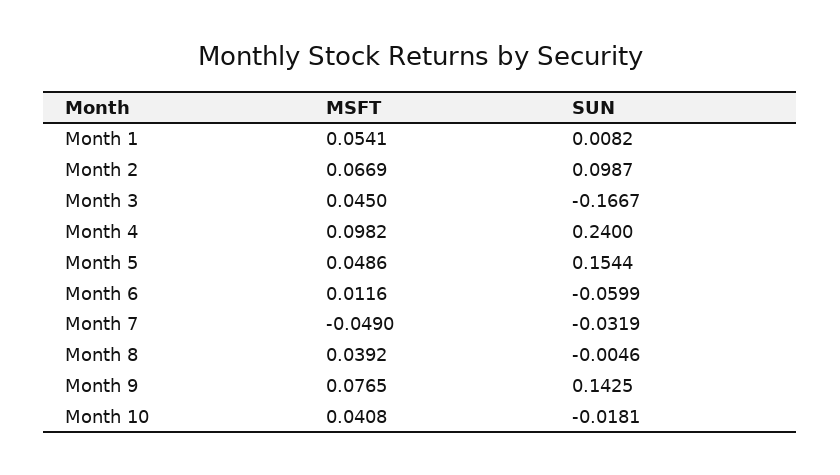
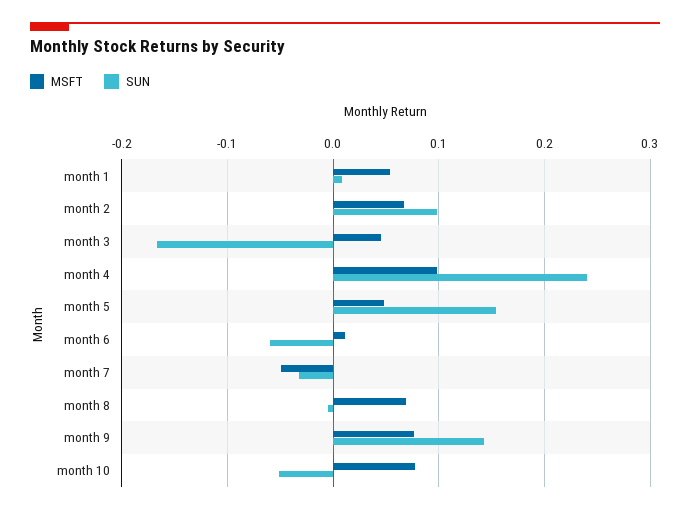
MSFT, Month 8: 0.0392 -> 0.07
MSFT, Month 10: 0.0408 -> 0.08
SUN, Month 10: -0.0181 -> -0.05

